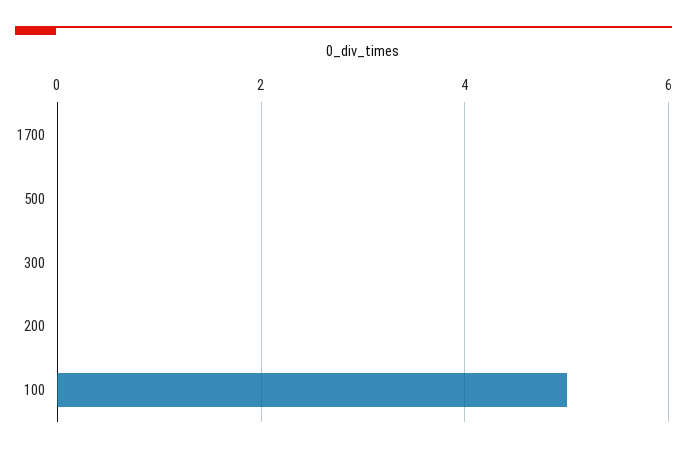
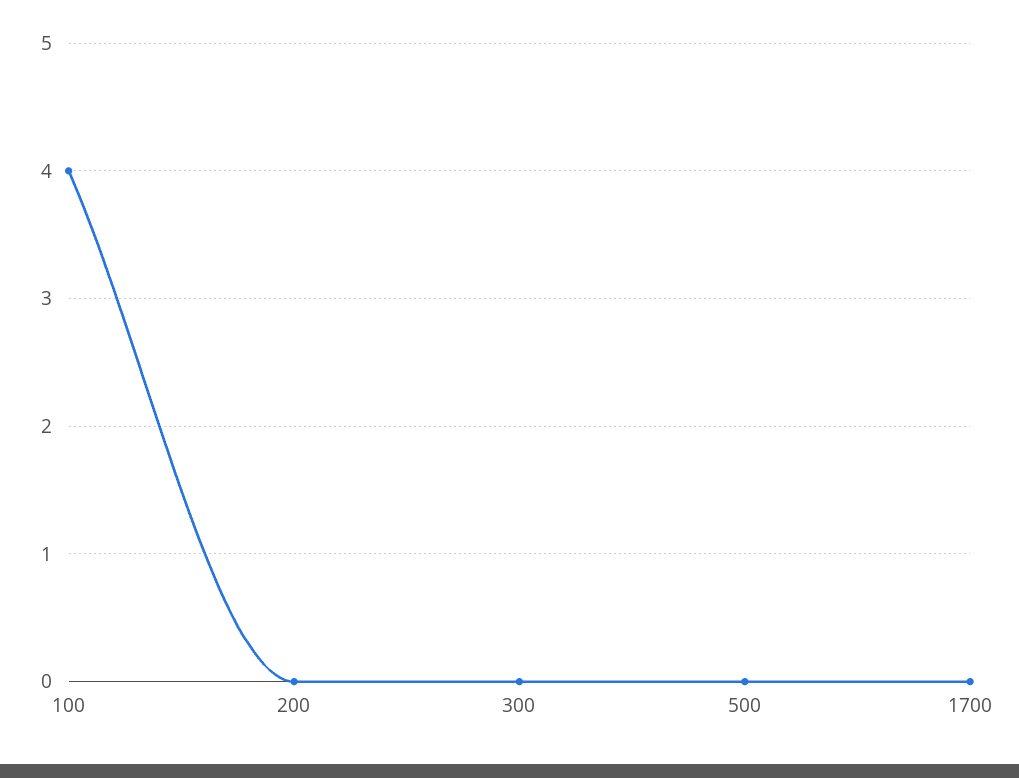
100: 5 -> 4

